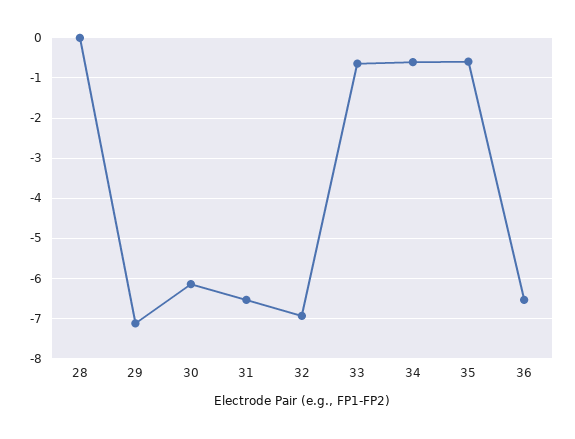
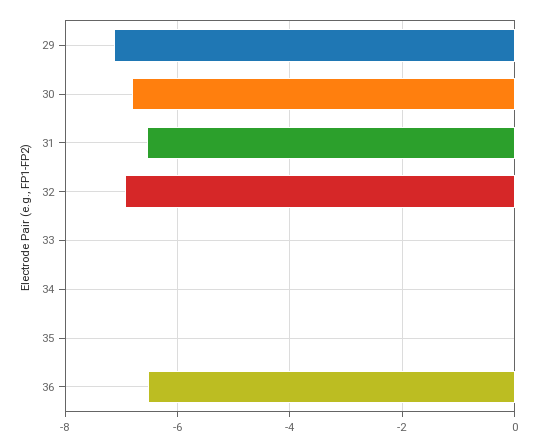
28: 0 -> none
30: -6.2 -> -6.8
33: -0.6 -> 0
34: -0.6 -> 0
35: -0.6 -> 0

